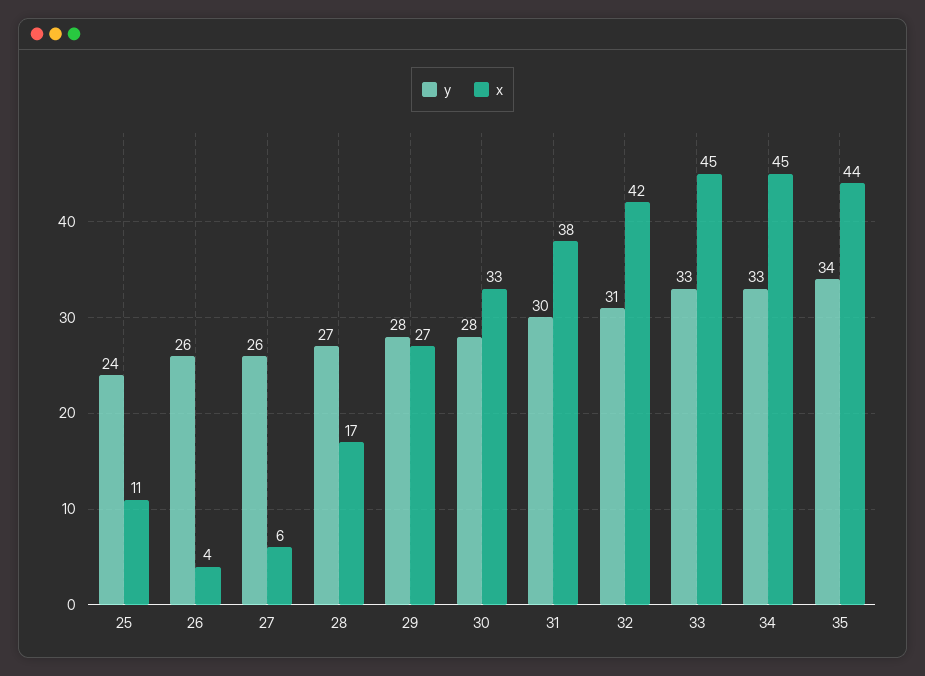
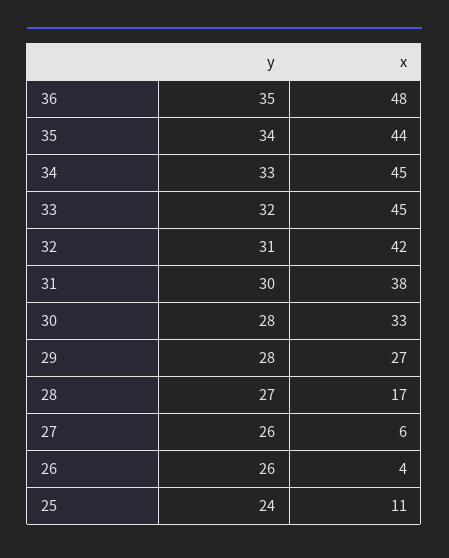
y, 33: 33 -> 32
y, 36: none -> 35
x, 36: none -> 48

